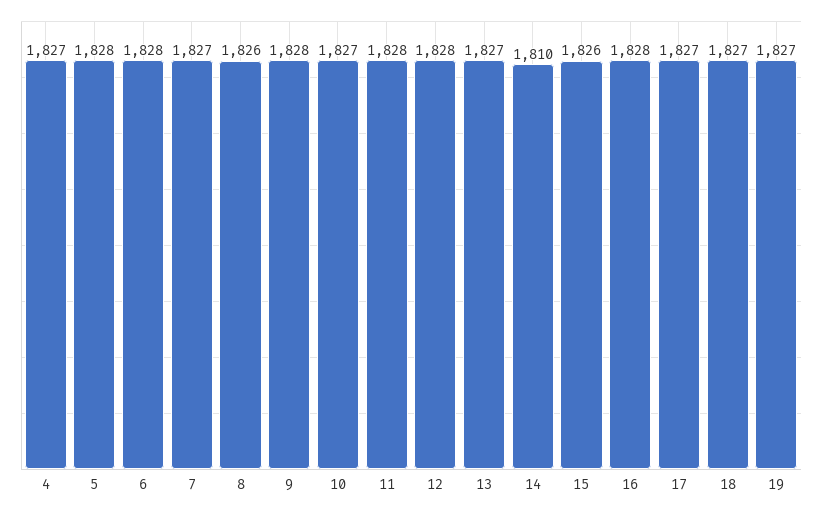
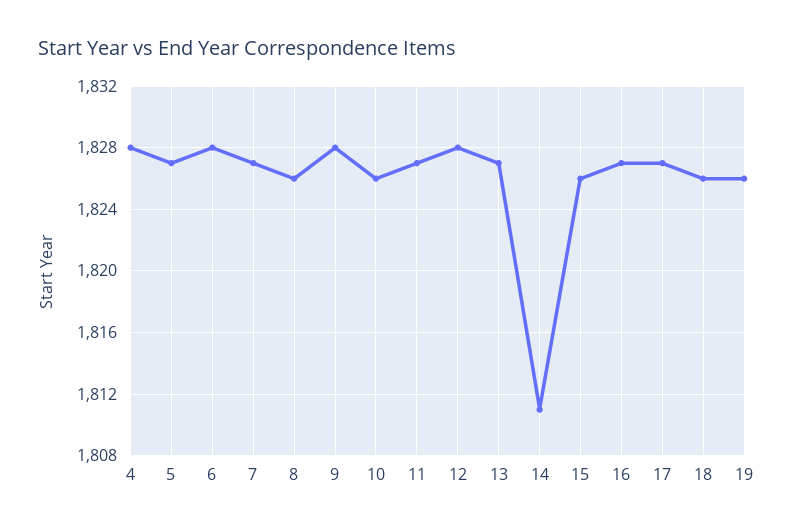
4: 1827 -> 1828
5: 1828 -> 1827
10: 1827 -> 1826
11: 1828 -> 1827
14: 1810 -> 1811
16: 1828 -> 1827
18: 1827 -> 1826
19: 1827 -> 1826

